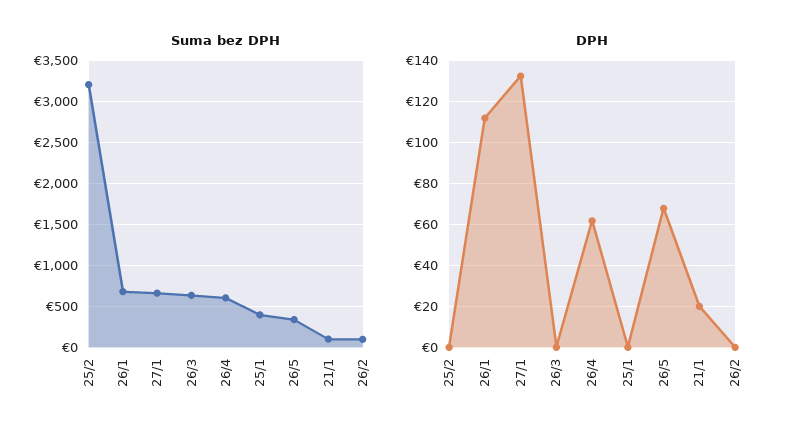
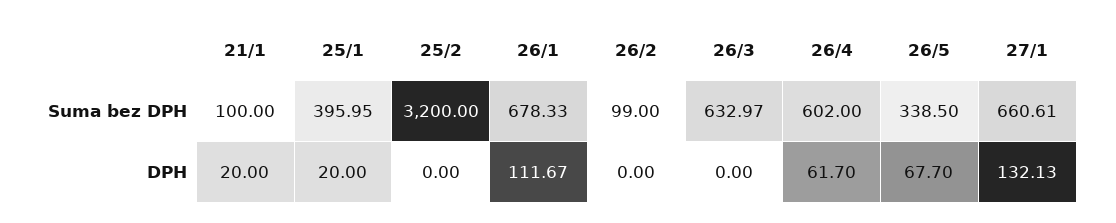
DPH, 25/1: 0 -> 20

